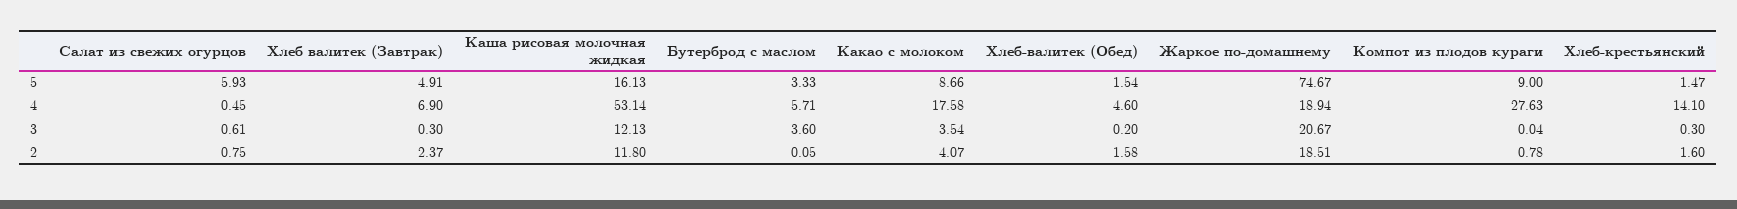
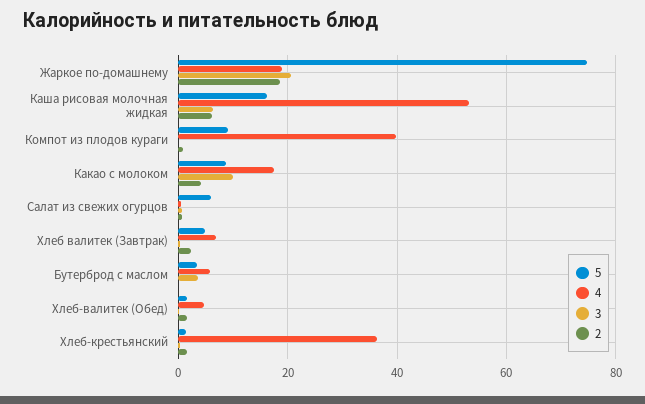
4, Компот из плодов кураги: 27.63 -> 40
4, Хлеб-крестьянский: 14.1 -> 36
3, Каша рисовая молочная жидкая: 12.13 -> 6
3, Какао с молоком: 3.54 -> 10
2, Каша рисовая молочная жидкая: 11.8 -> 6

